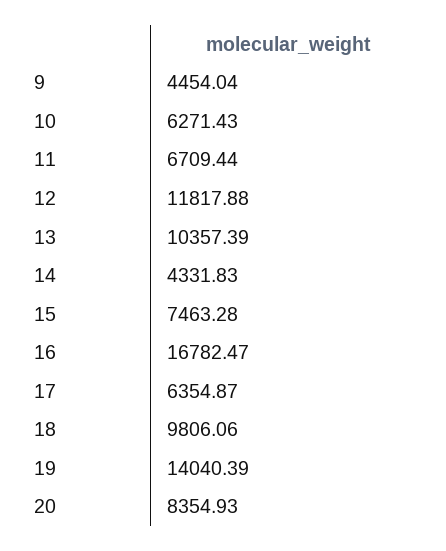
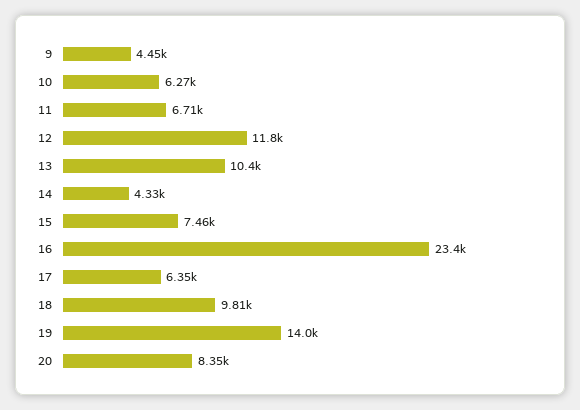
16: 16782.47 -> 23400

